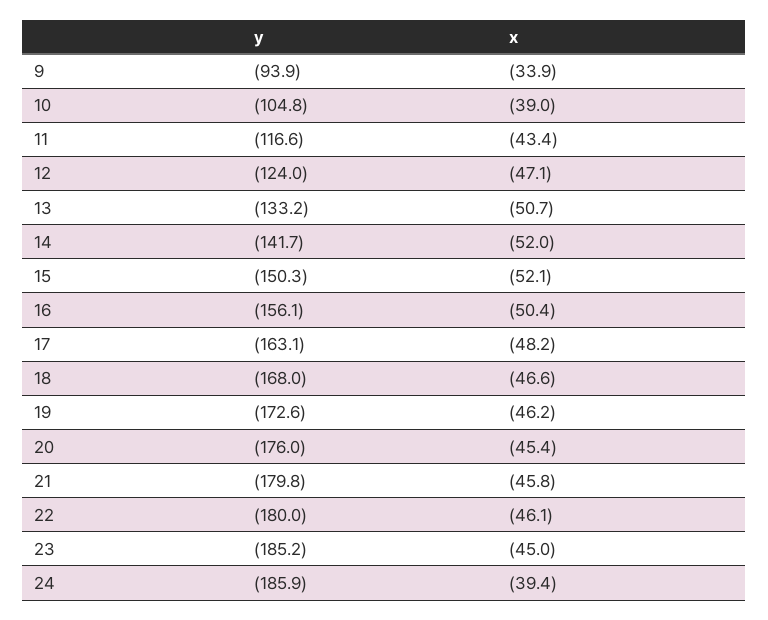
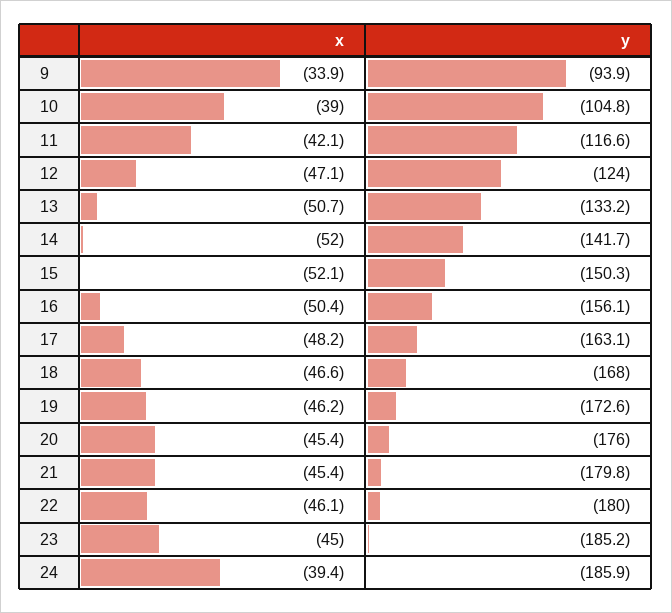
x, 11: -43.4 -> -42.1
x, 21: -45.8 -> -45.4

